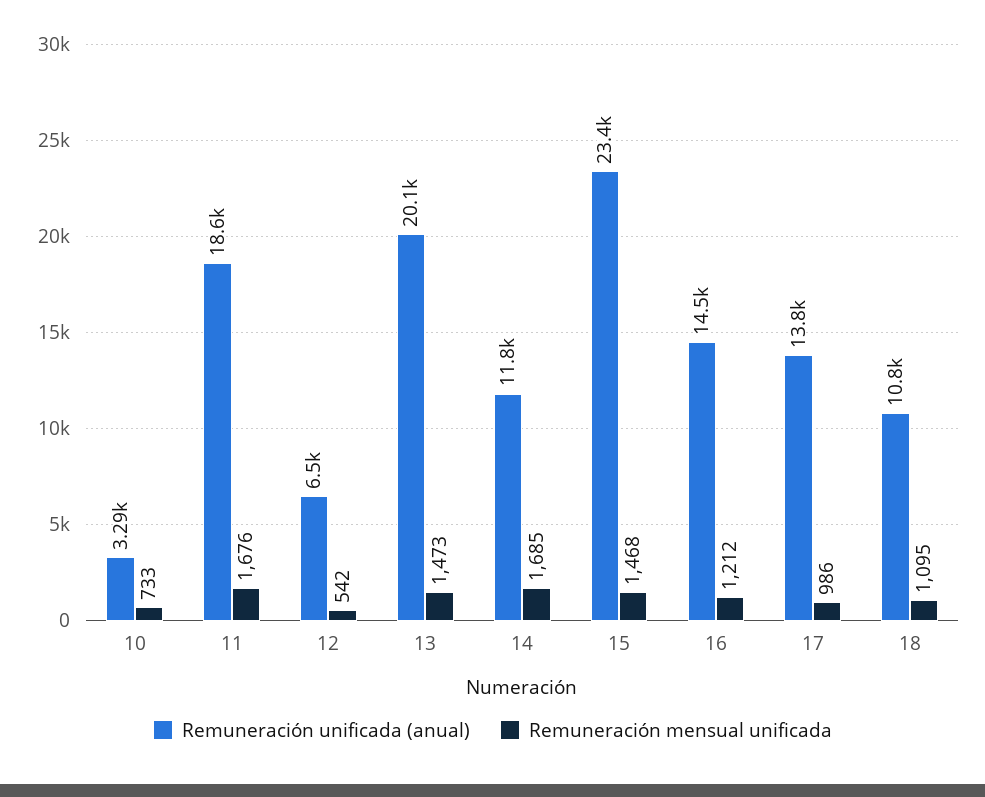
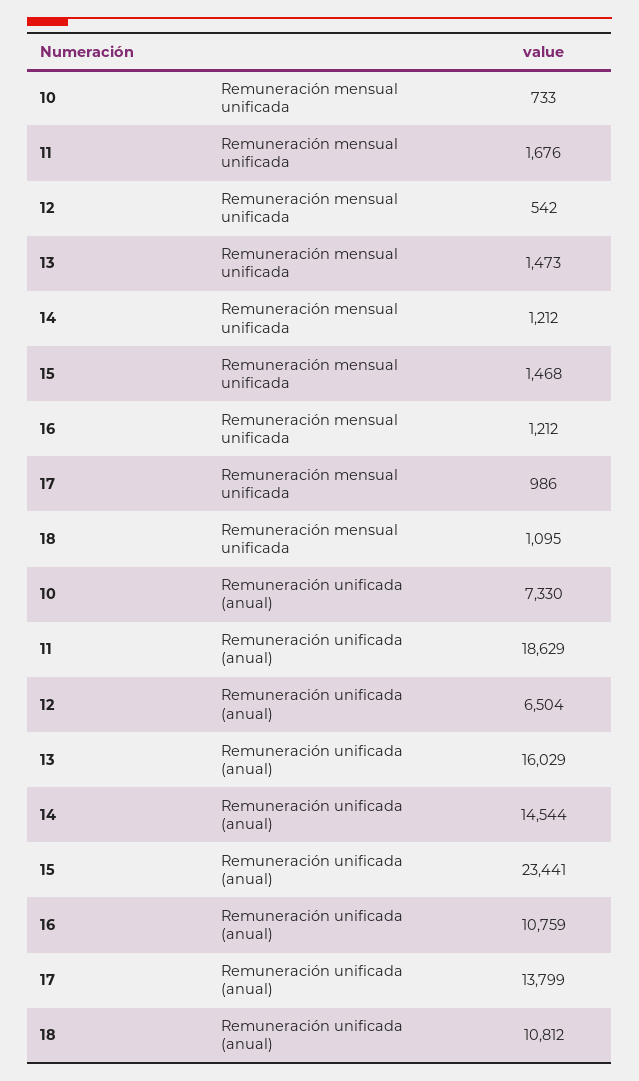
Remuneración unificada (anual), 10: 3290 -> 7330
Remuneración unificada (anual), 13: 20100 -> 16029
Remuneración unificada (anual), 14: 11800 -> 14544
Remuneración mensual unificada, 14: 1685 -> 1212
Remuneración unificada (anual), 16: 14500 -> 10759

